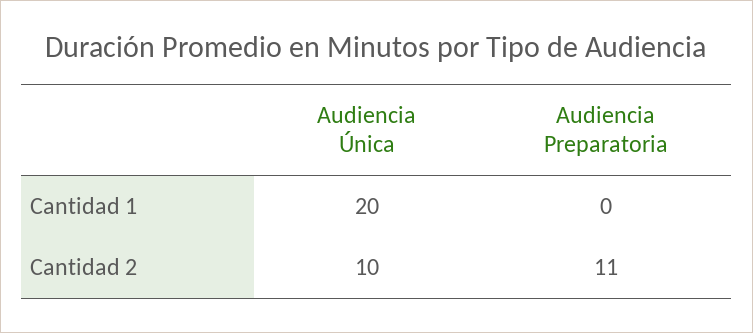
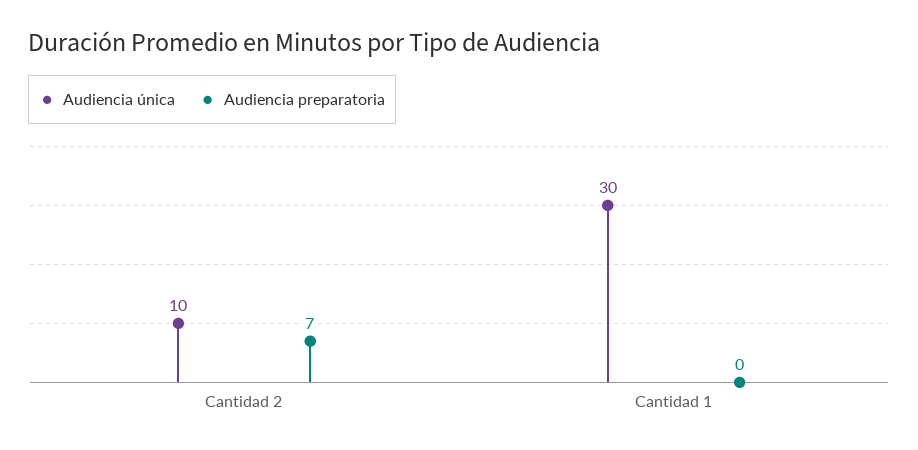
Audiencia Única, Cantidad 1: 20 -> 30
Audiencia Preparatoria, Cantidad 2: 11 -> 7

